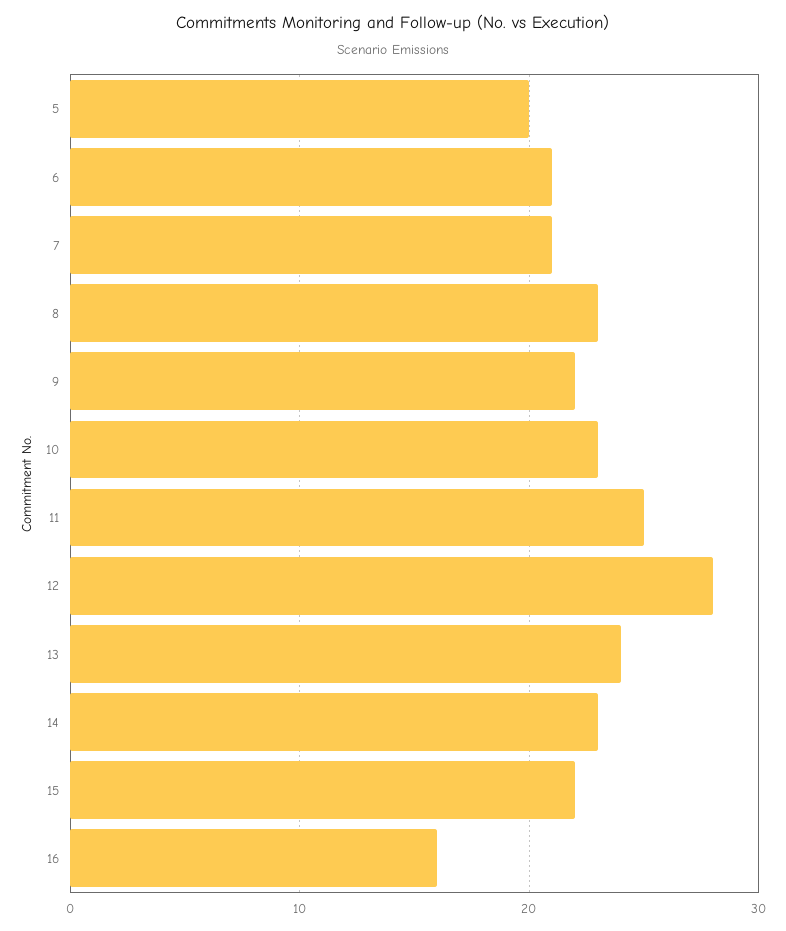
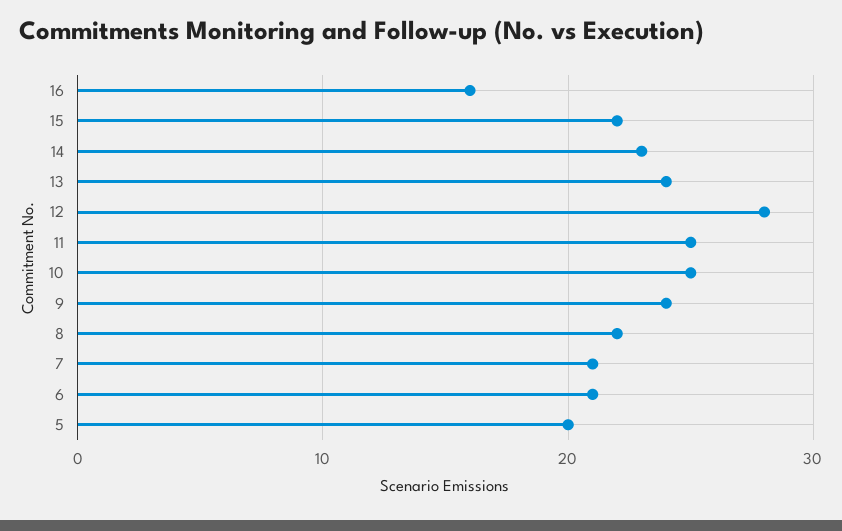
8: 23 -> 22
9: 22 -> 24
10: 23 -> 25

